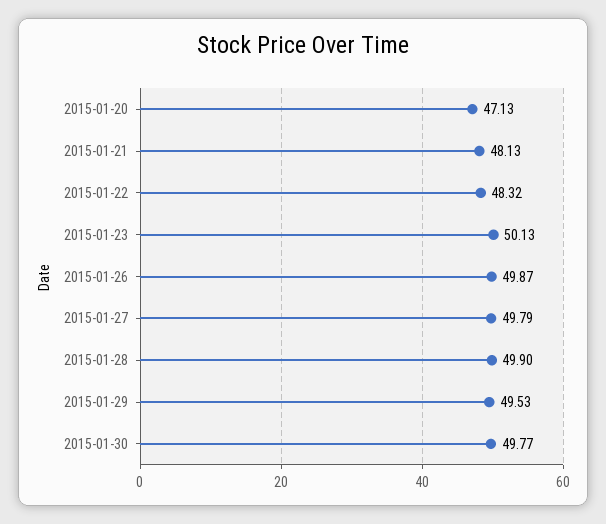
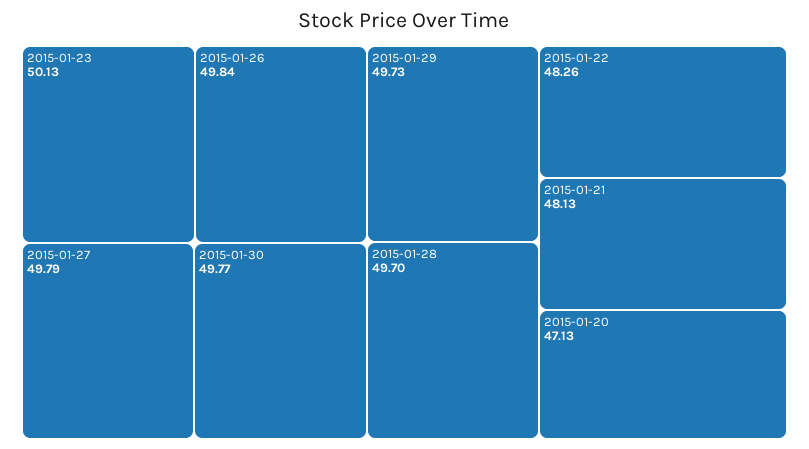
2015-01-22: 48.32 -> 48.26
2015-01-26: 49.87 -> 49.84
2015-01-28: 49.9 -> 49.7
2015-01-29: 49.53 -> 49.73

